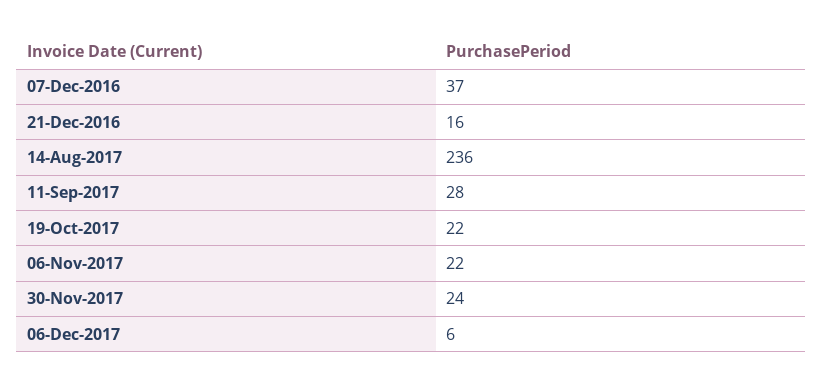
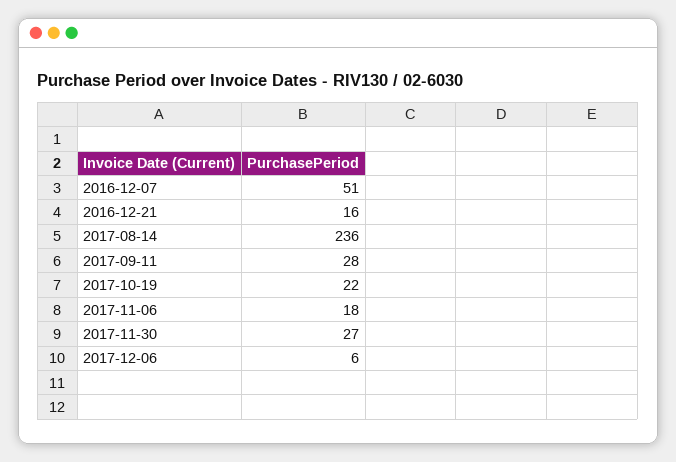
07-Dec-2016: 37 -> 51
06-Nov-2017: 22 -> 18
30-Nov-2017: 24 -> 27

